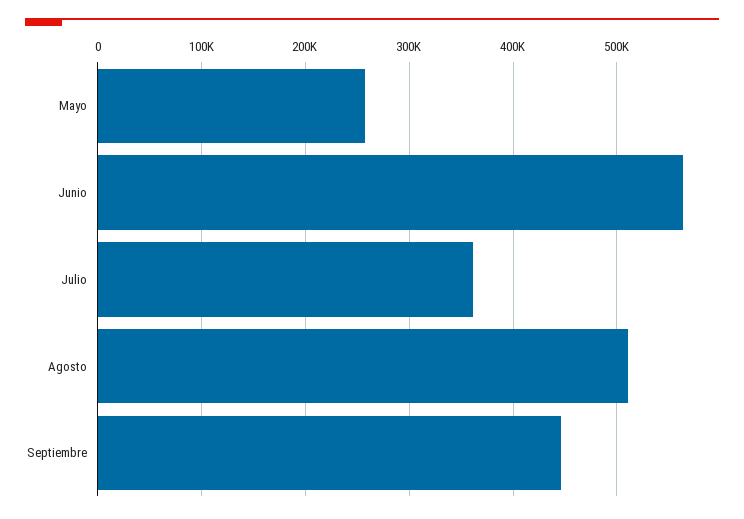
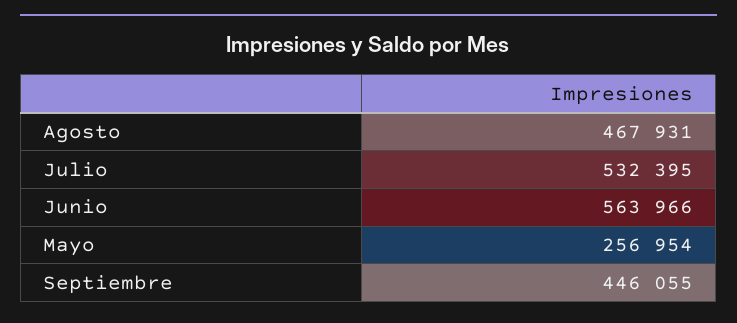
Julio: 360000 -> 532395
Agosto: 510000 -> 467931

